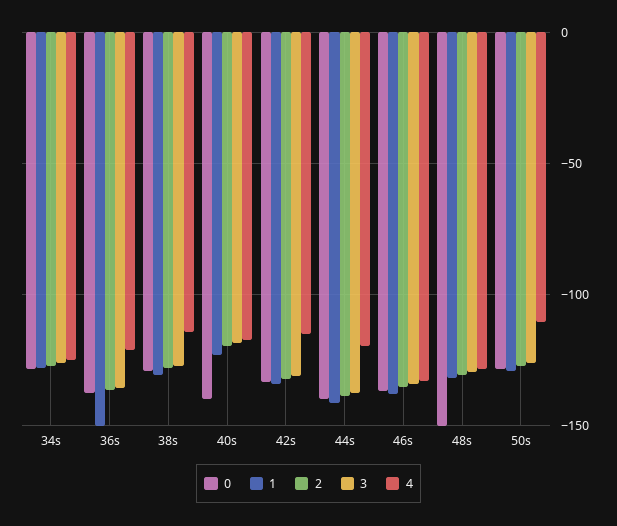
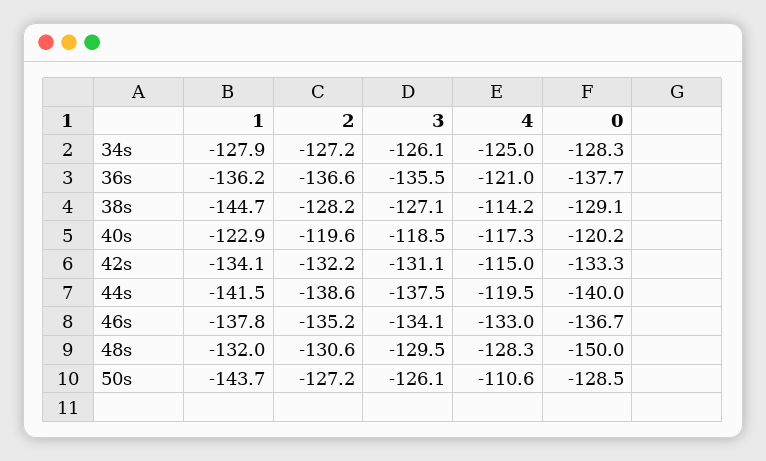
1, 36s: -150 -> -136.2
1, 38s: -130 -> -144.7
0, 40s: -140 -> -120.2
1, 50s: -130 -> -143.7

